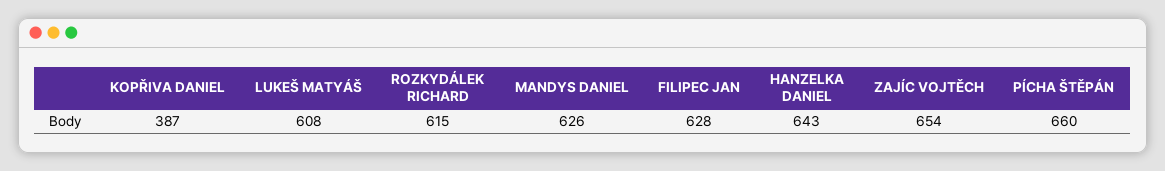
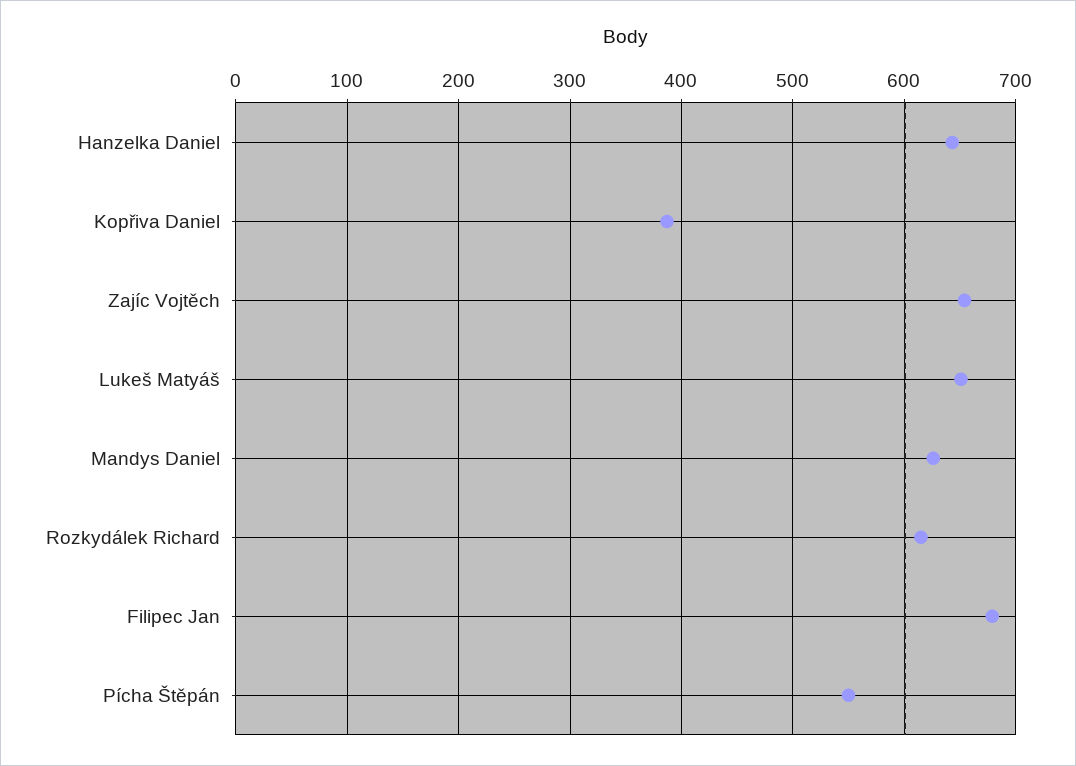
LUKEŠ MATYÁŠ: 608 -> 650
FILIPEC JAN: 628 -> 680
PÍCHA ŠTĚPÁN: 660 -> 550

